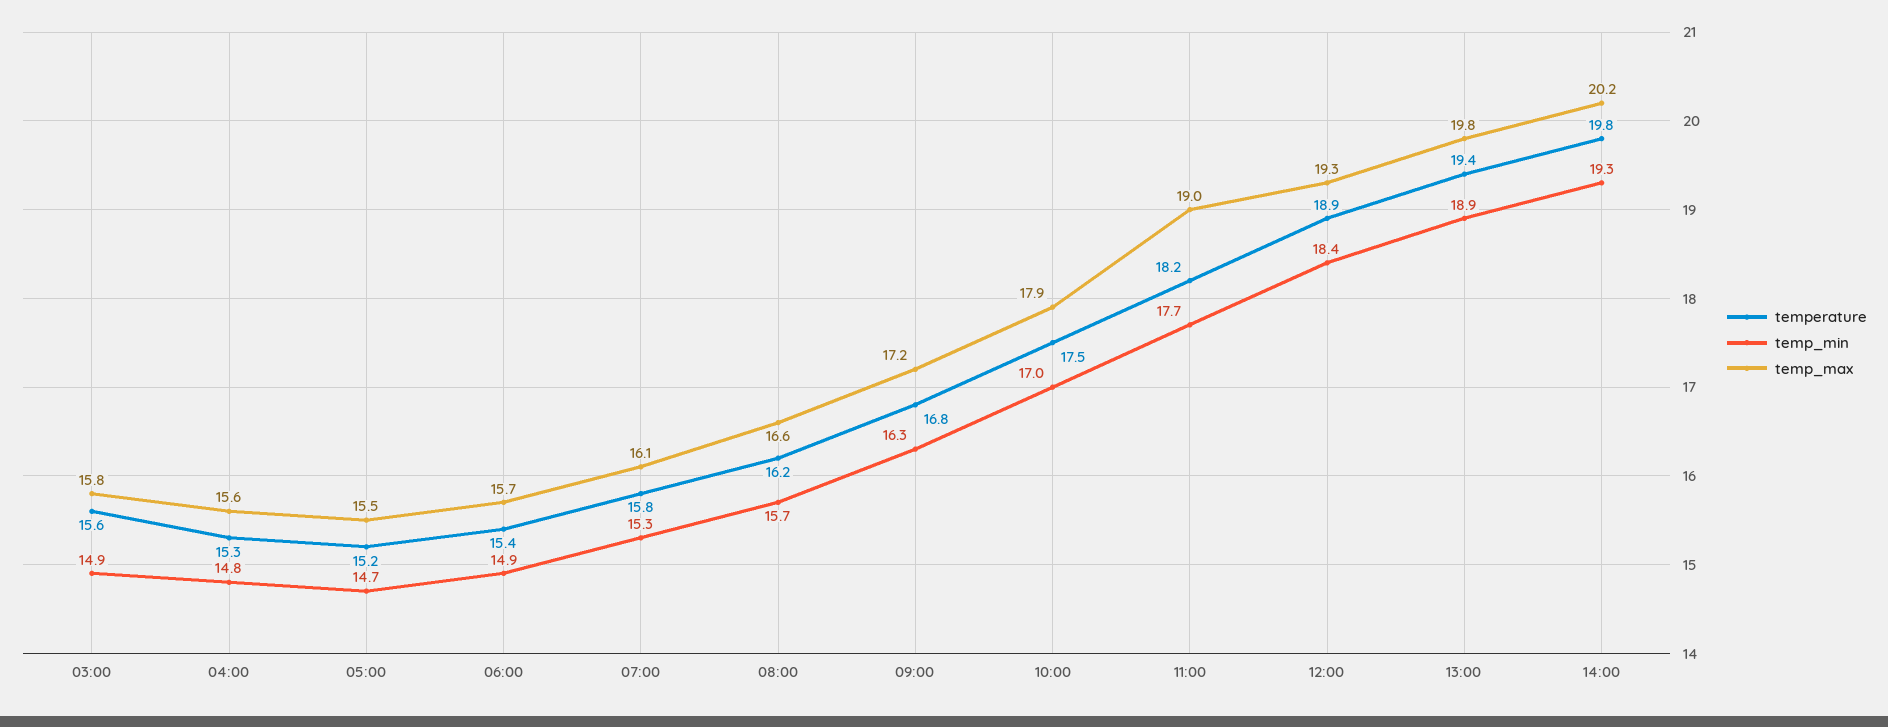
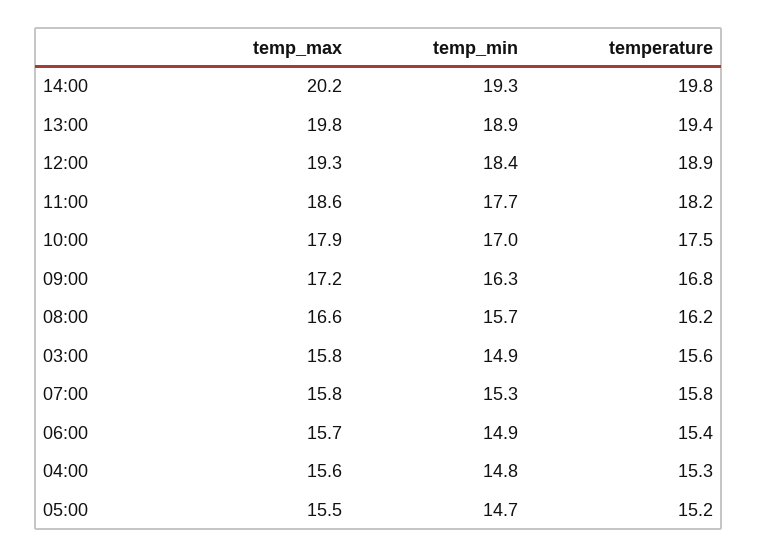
temp_max, 07:00: 16.1 -> 15.8
temp_max, 11:00: 19 -> 18.6

